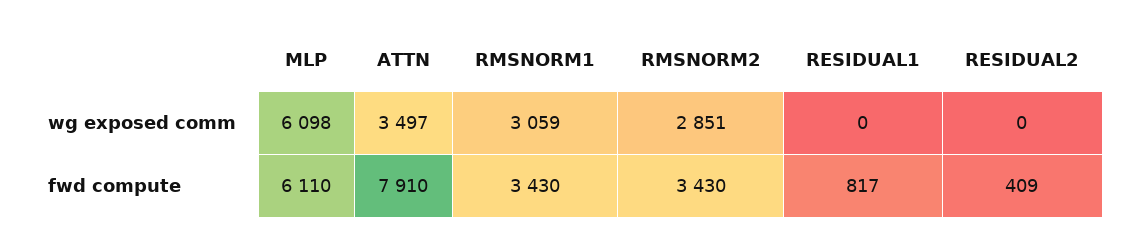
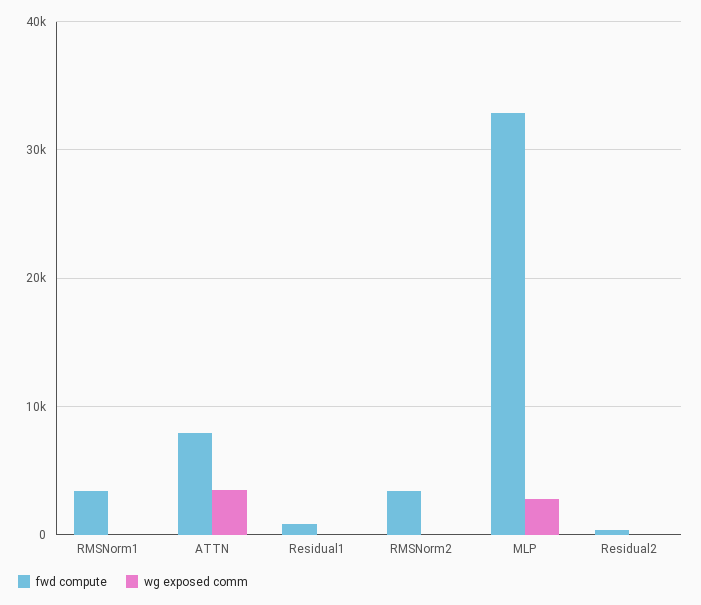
wg exposed comm, MLP: 6098 -> 3000
wg exposed comm, RMSNORM1: 3059 -> 0
wg exposed comm, RMSNORM2: 2851 -> 0
fwd compute, MLP: 6110 -> 33000

